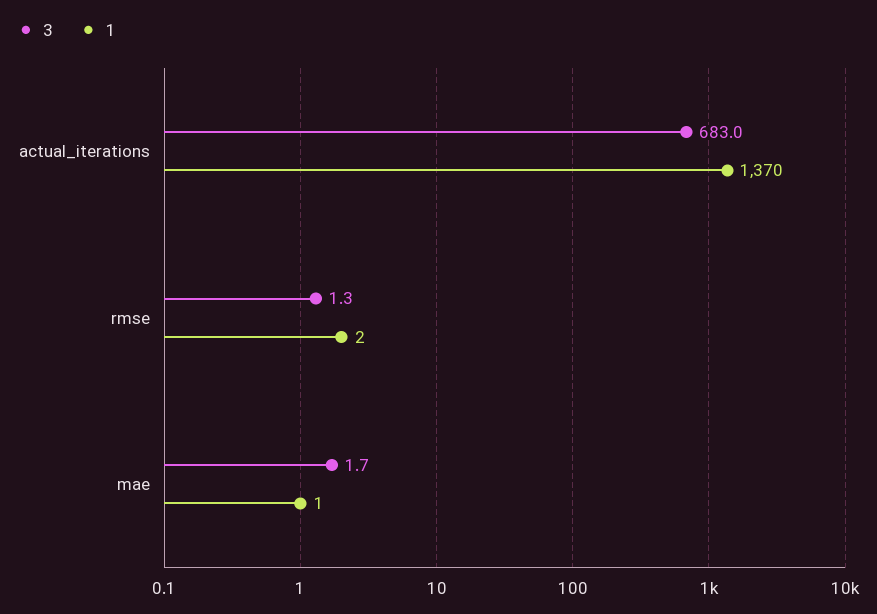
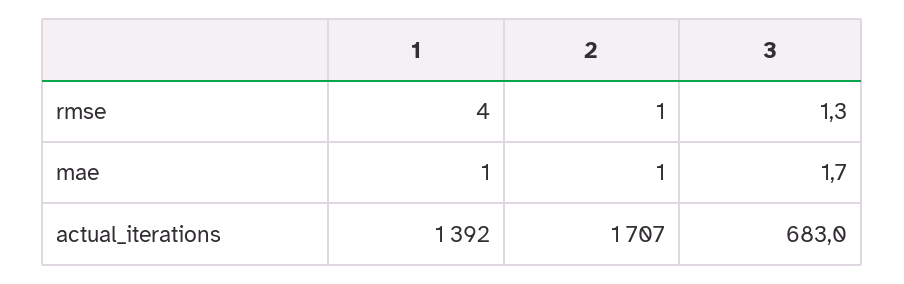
1, actual_iterations: 1370 -> 1392
1, rmse: 2 -> 4
2, rmse: none -> 1
2, mae: none -> 1
2, actual_iterations: none -> 1707

